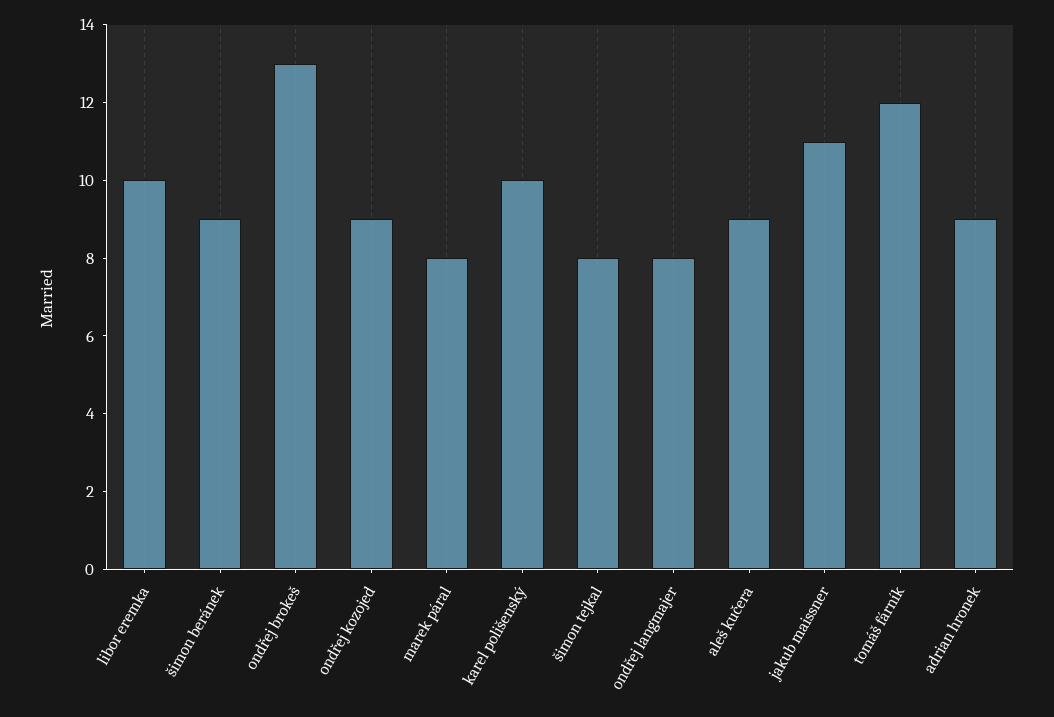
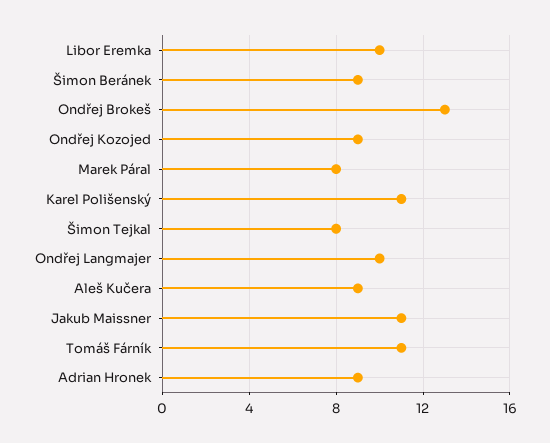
karel polišenský: 10 -> 11
ondřej langmajer: 8 -> 10
tomáš fárník: 12 -> 11

